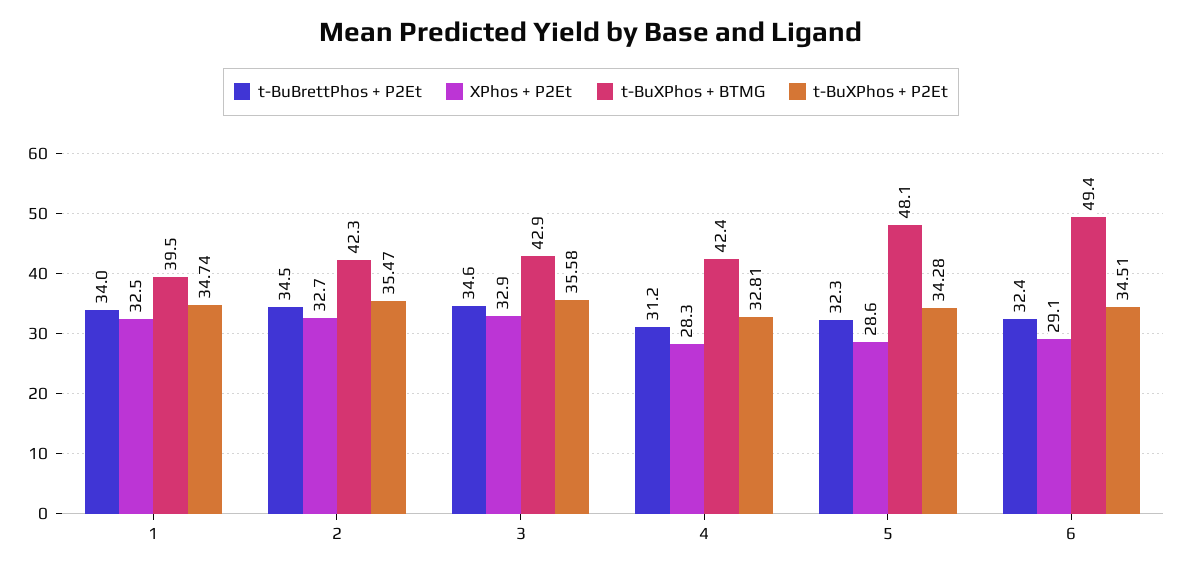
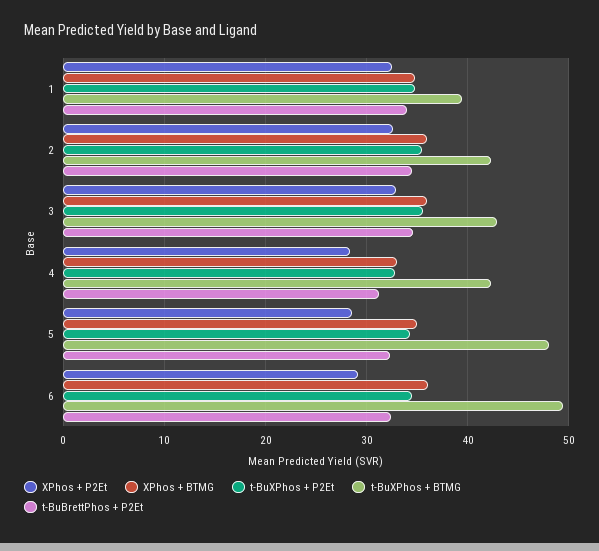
XPhos + BTMG, 1: none -> 35
XPhos + BTMG, 2: none -> 36
XPhos + BTMG, 3: none -> 36
XPhos + BTMG, 4: none -> 33
XPhos + BTMG, 5: none -> 35
XPhos + BTMG, 6: none -> 36

